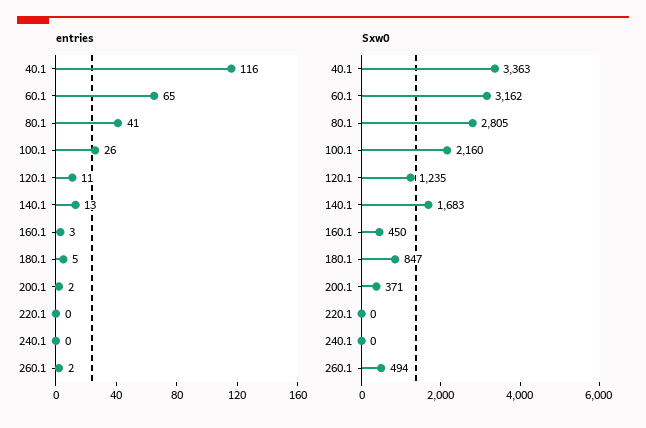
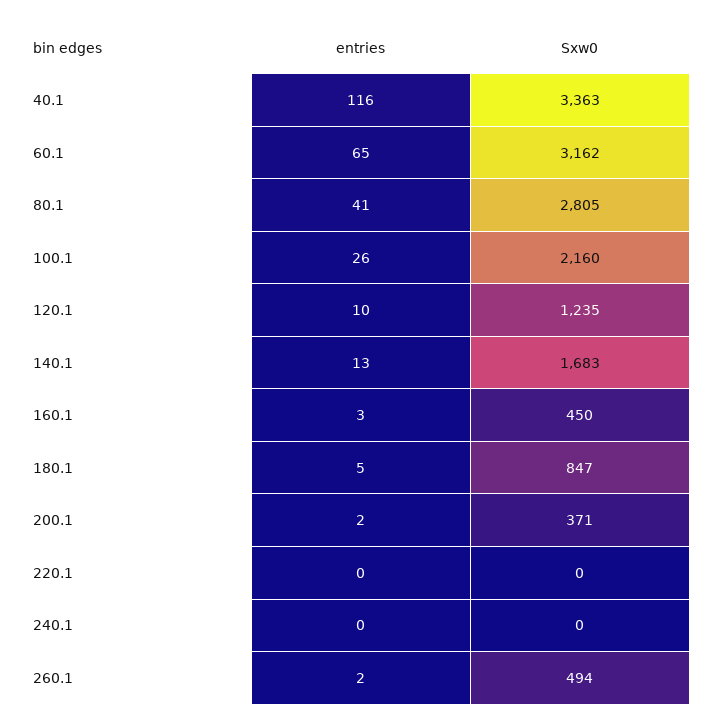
entries, 120.1: 11 -> 10

